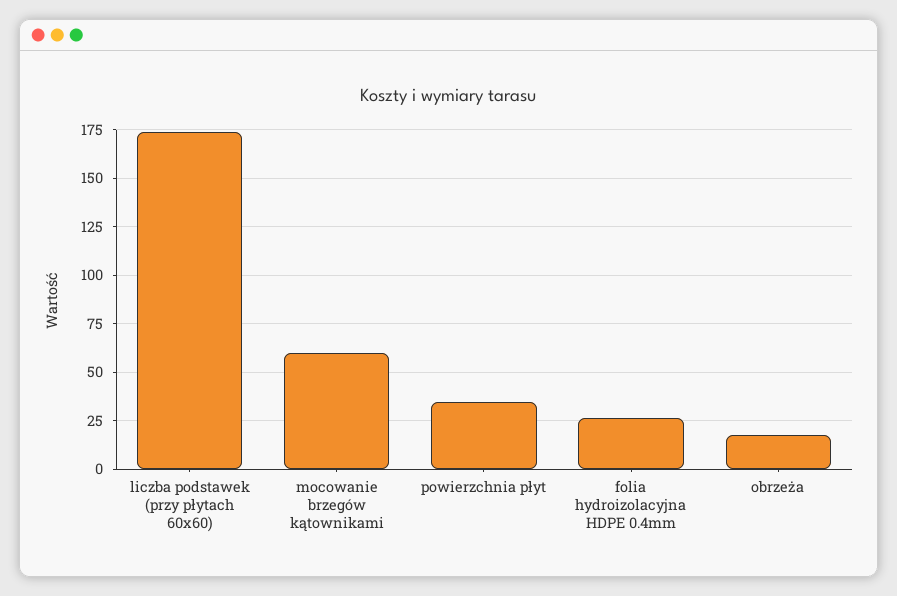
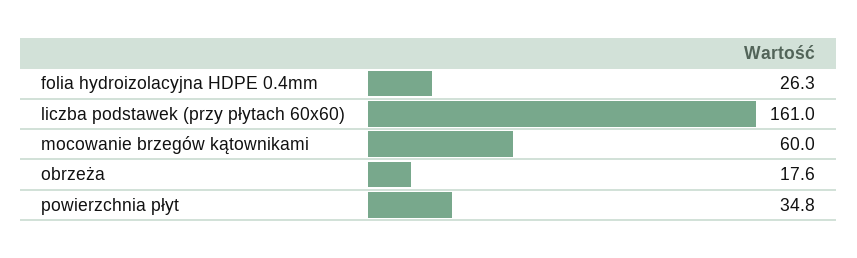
liczba podstawek (przy płytach 60x60): 175 -> 161

